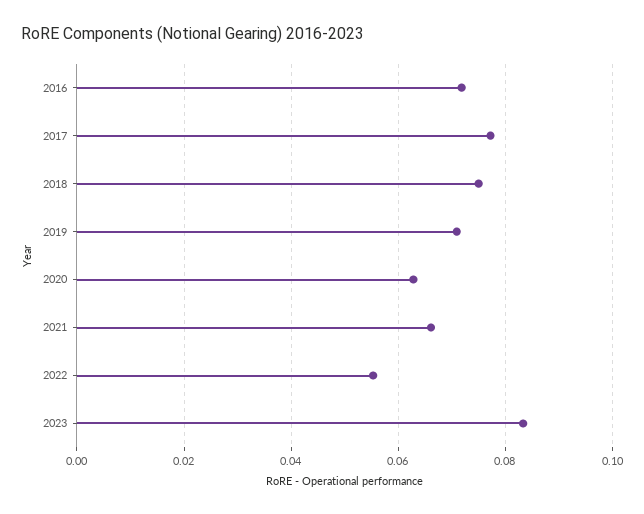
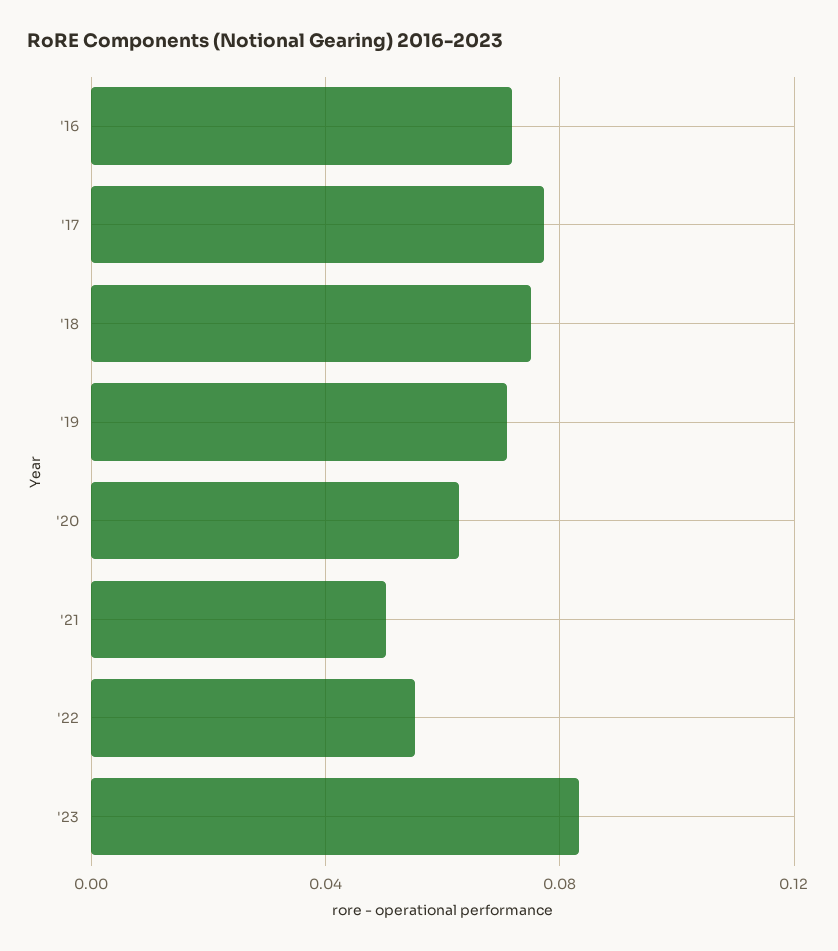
2021: 0.066 -> 0.05

